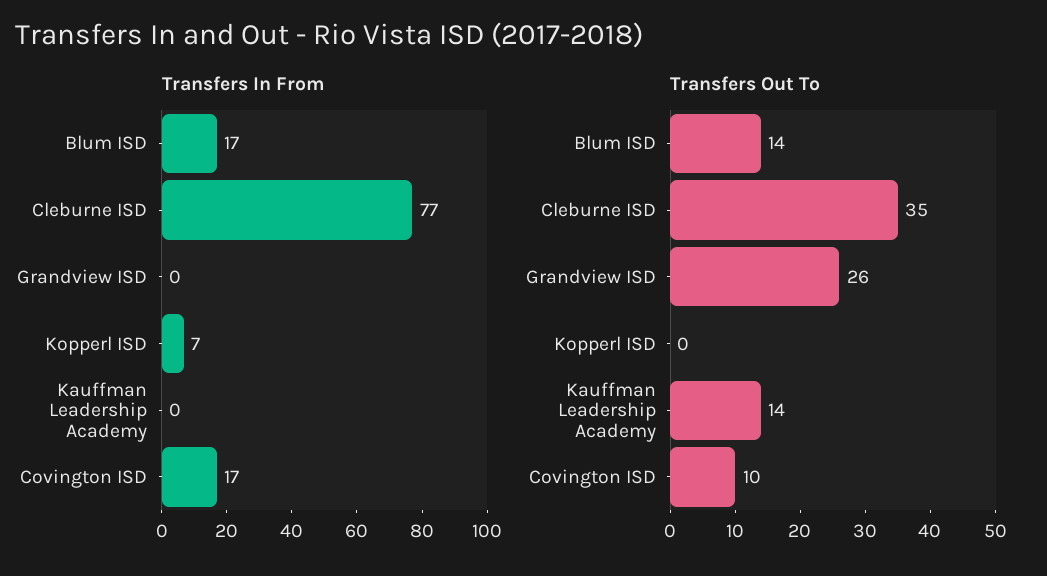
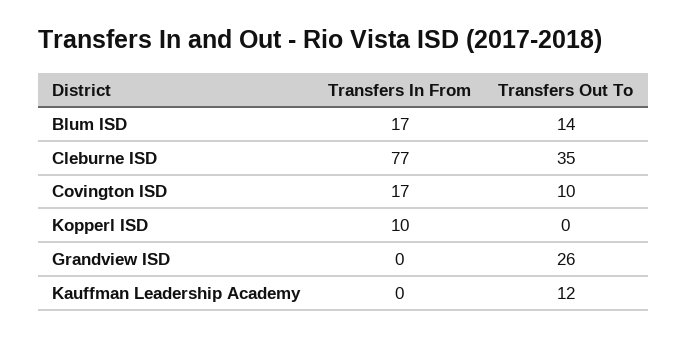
Transfers In From, Kopperl ISD: 7 -> 10
Transfers Out To, Kauffman Leadership Academy: 14 -> 12

